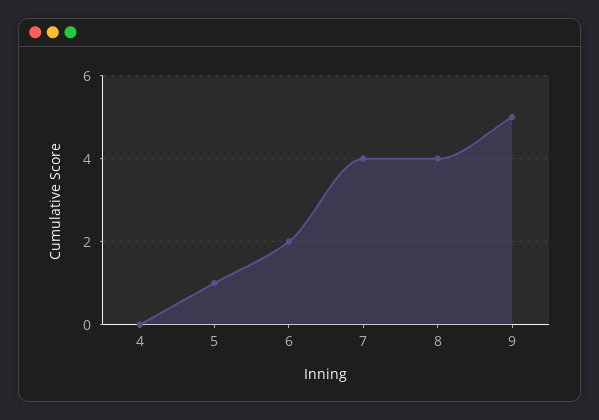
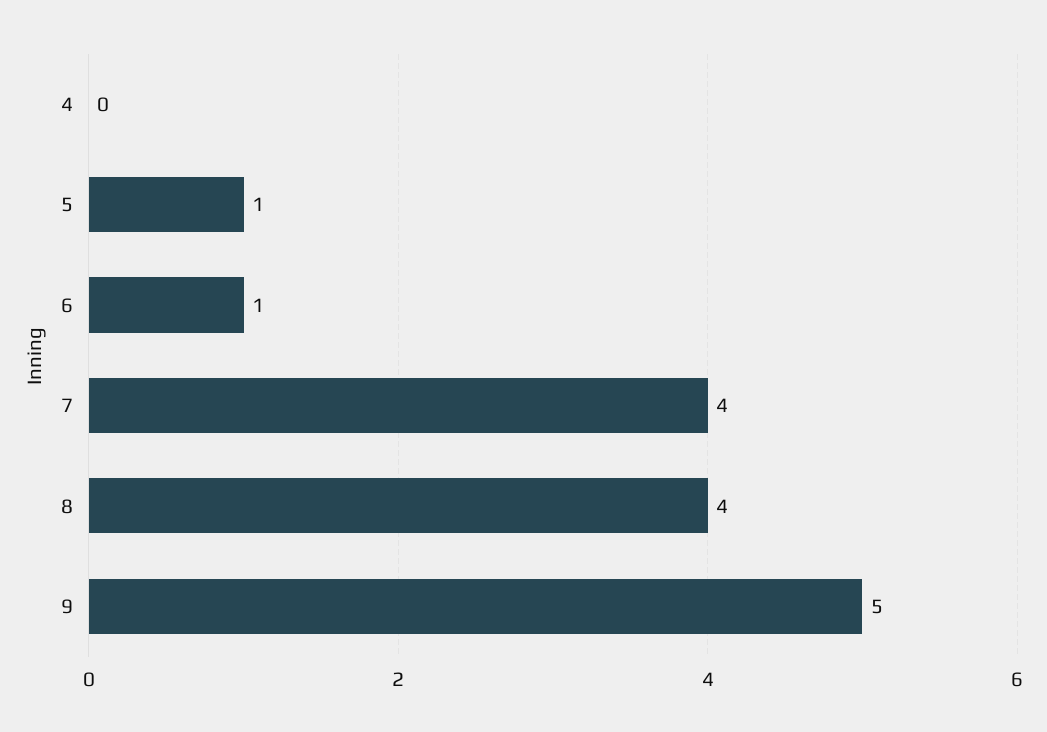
6: 2 -> 1

